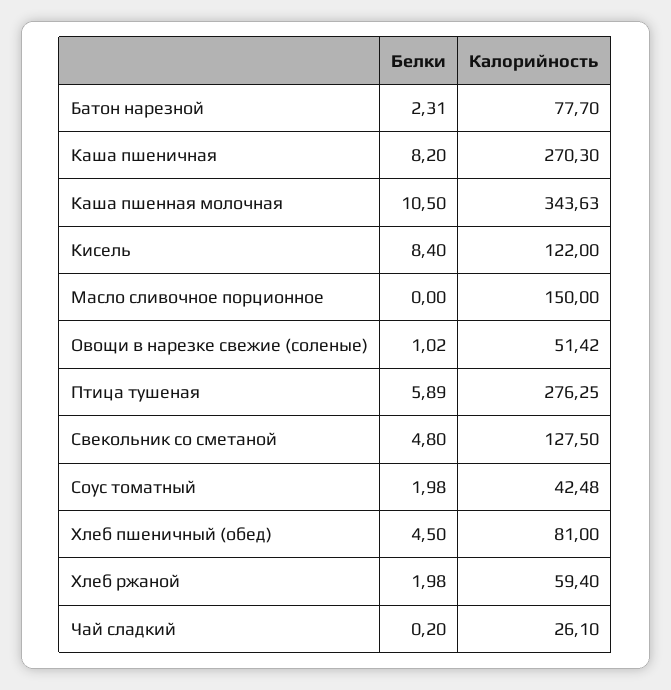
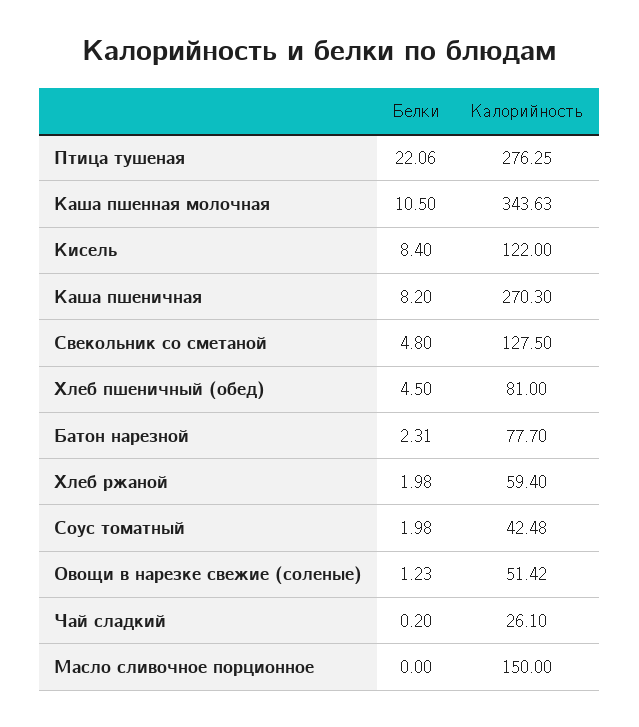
Белки, Овощи в нарезке свежие (соленые): 1.02 -> 1.23
Белки, Птица тушеная: 5.89 -> 22.06

